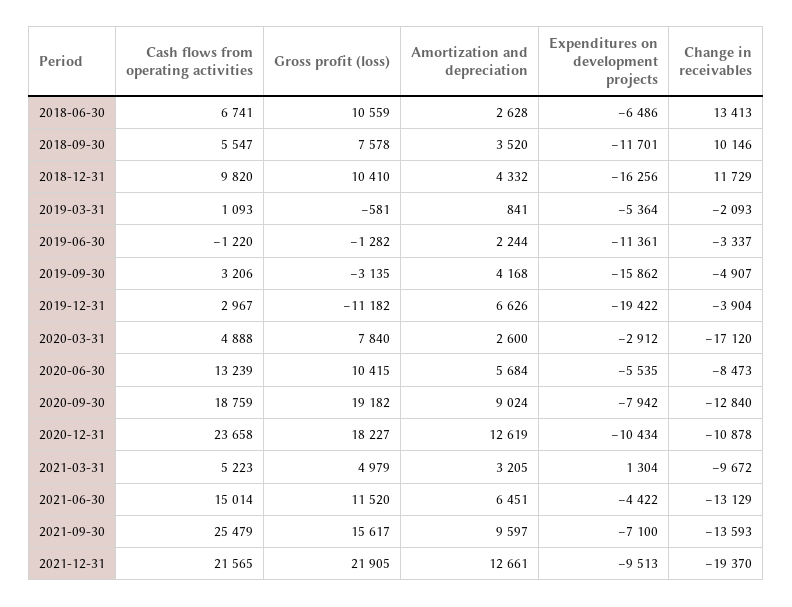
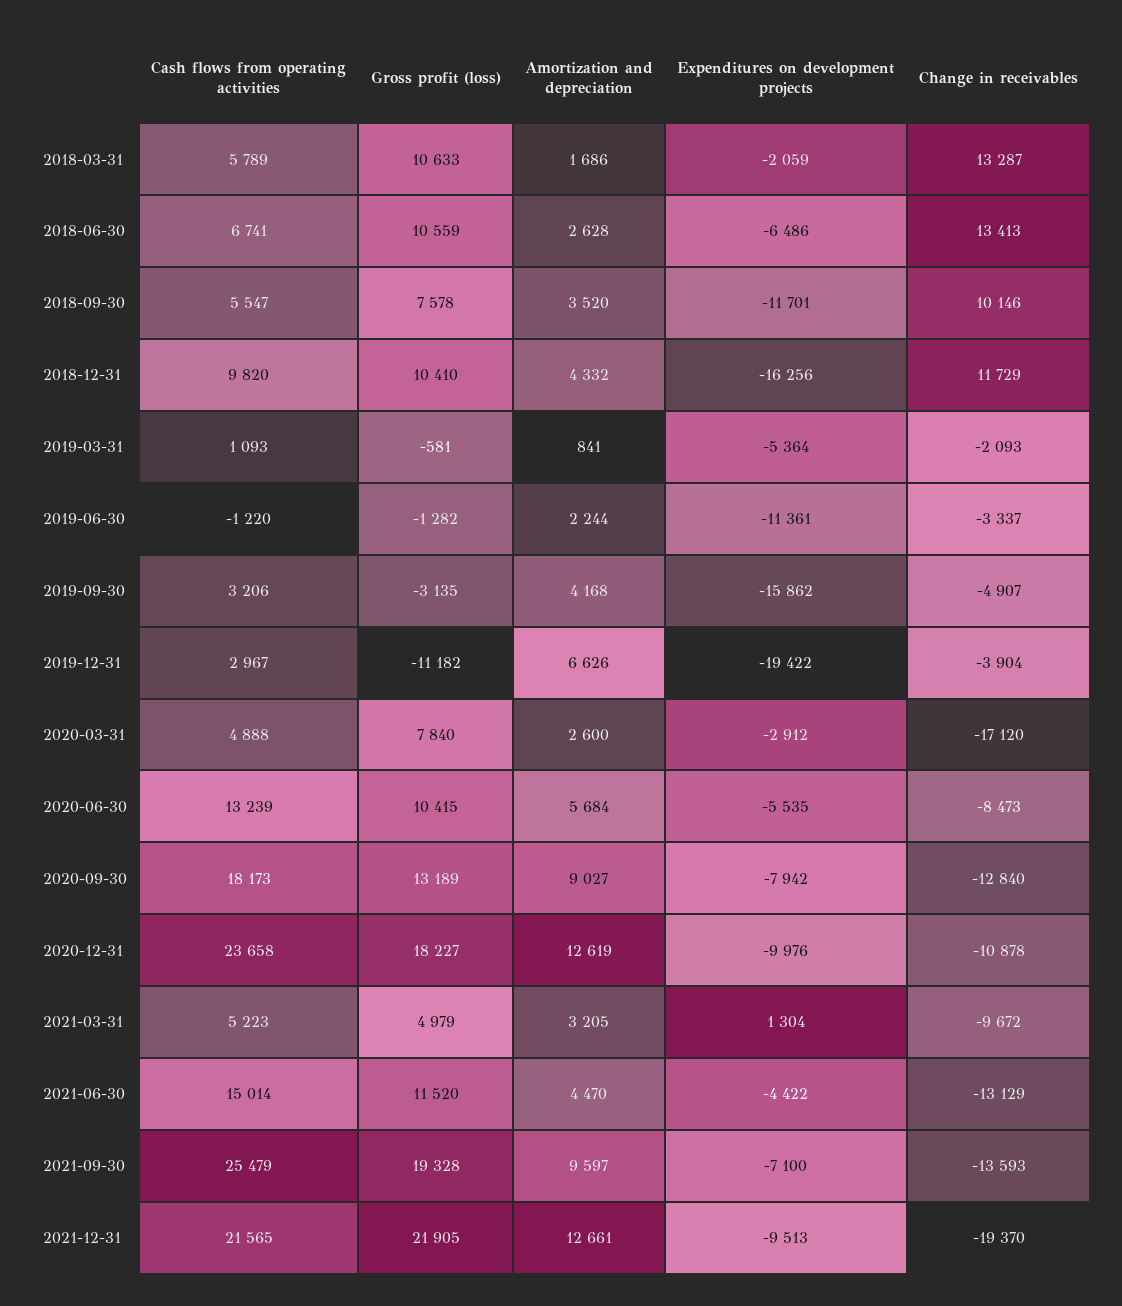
Cash flows from operating activities, 2020-09-30: 18759 -> 18173
Gross profit (loss), 2020-09-30: 19182 -> 13189
Amortization and depreciation, 2020-09-30: 9024 -> 9027
Expenditures on development projects, 2020-12-31: -10434 -> -9976
Amortization and depreciation, 2021-06-30: 6451 -> 4470
Gross profit (loss), 2021-09-30: 15617 -> 19328
Cash flows from operating activities, 2018-03-31: none -> 5789
Gross profit (loss), 2018-03-31: none -> 10633
Amortization and depreciation, 2018-03-31: none -> 1686
Expenditures on development projects, 2018-03-31: none -> -2059
Change in receivables, 2018-03-31: none -> 13287

